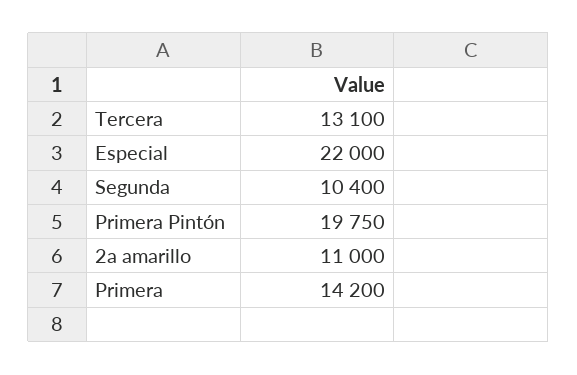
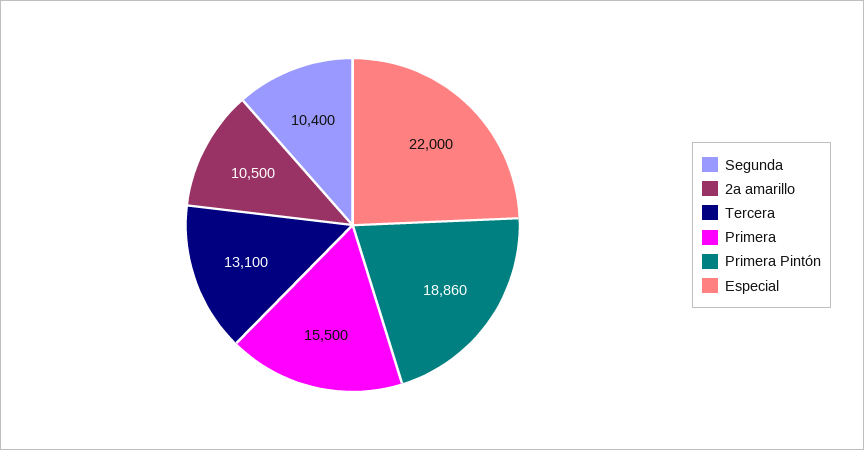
Primera Pintón: 19750 -> 18860
2a amarillo: 11000 -> 10500
Primera: 14200 -> 15500

